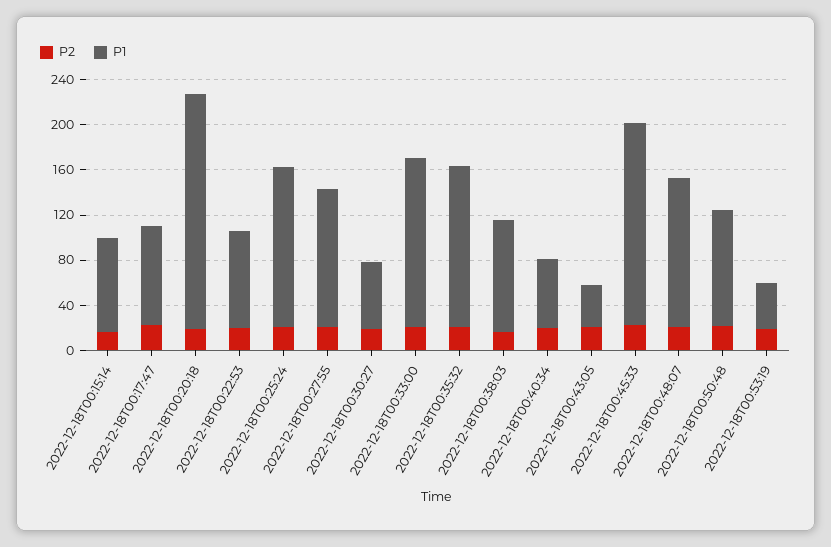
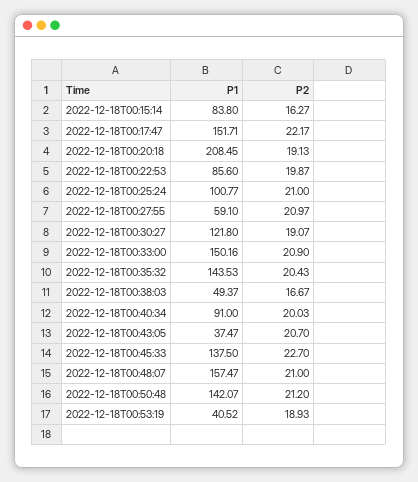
P1, 2022-12-18T00:17:47: 90 -> 151.71
P1, 2022-12-18T00:25:24: 140 -> 100.77
P1, 2022-12-18T00:27:55: 120 -> 59.1
P1, 2022-12-18T00:30:27: 60 -> 121.8
P1, 2022-12-18T00:38:03: 100 -> 49.37
P1, 2022-12-18T00:40:34: 60 -> 91
P1, 2022-12-18T00:45:33: 180 -> 137.5
P1, 2022-12-18T00:48:07: 130 -> 157.47
P1, 2022-12-18T00:50:48: 100 -> 142.07

